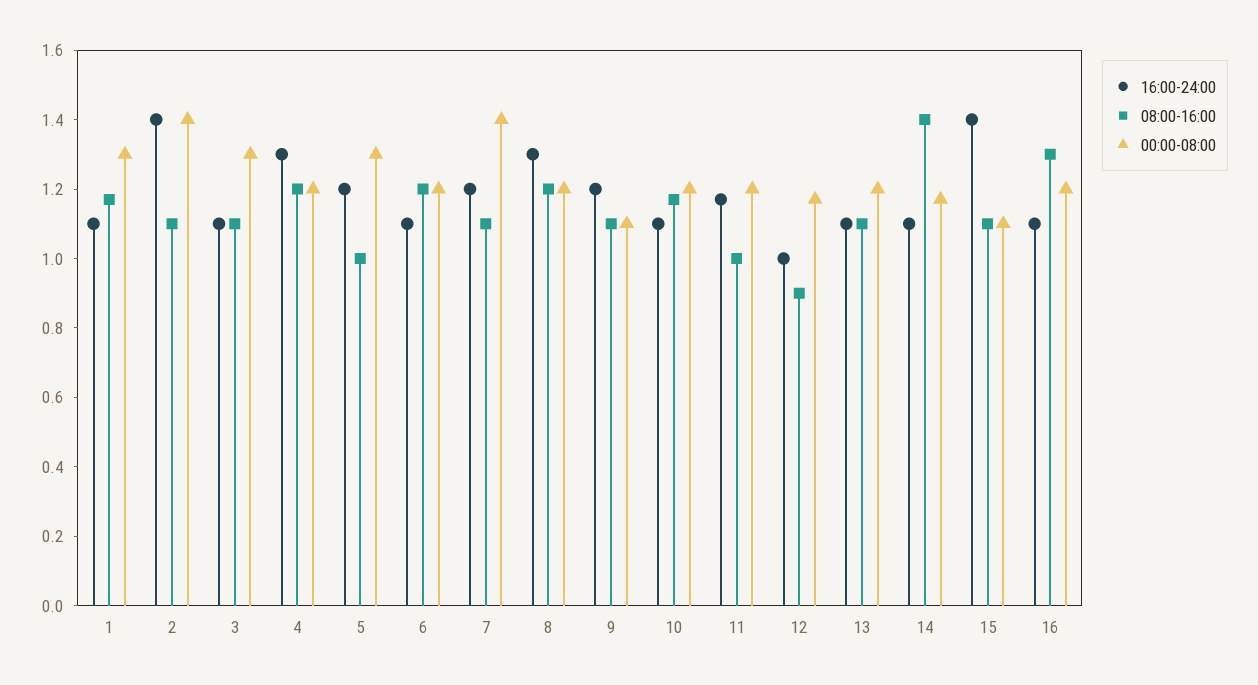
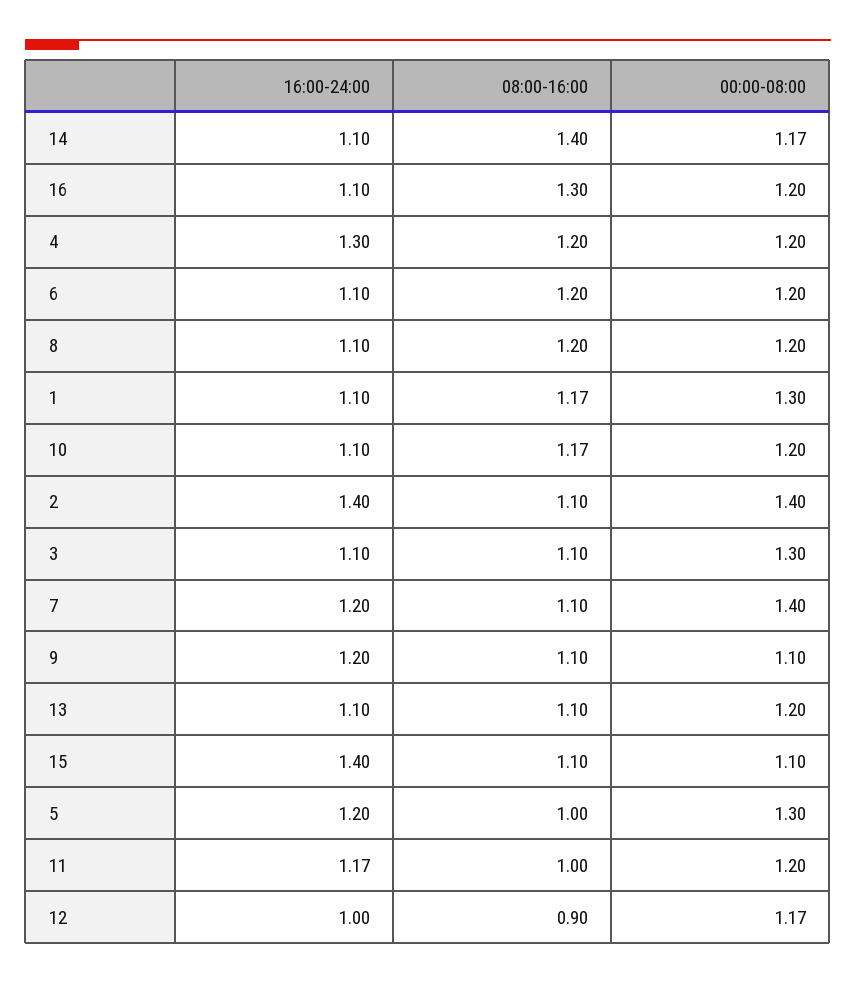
16:00-24:00, 8: 1.3 -> 1.1

